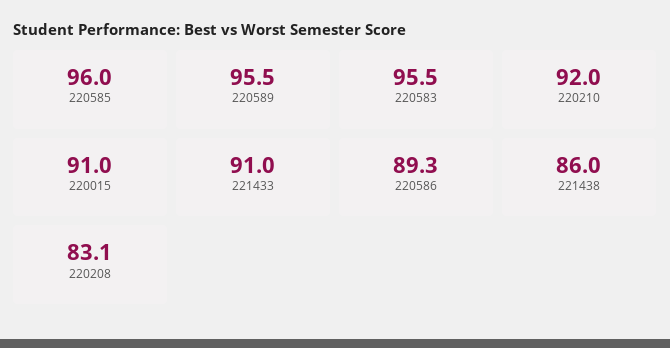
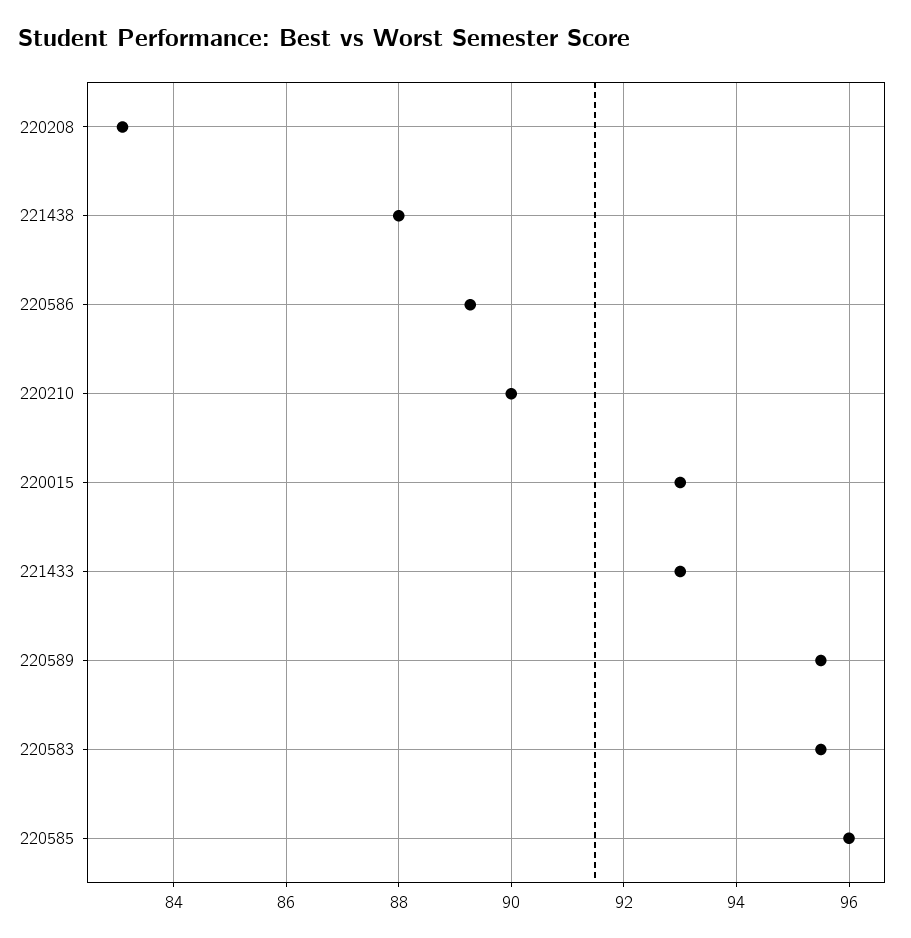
220210: 92 -> 90
220015: 91 -> 93
221433: 91 -> 93
221438: 86 -> 88

